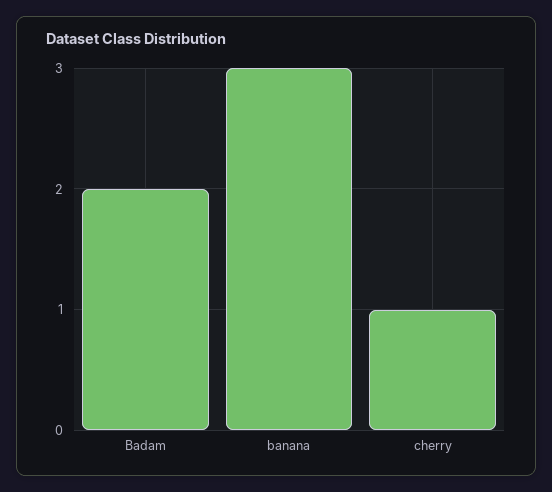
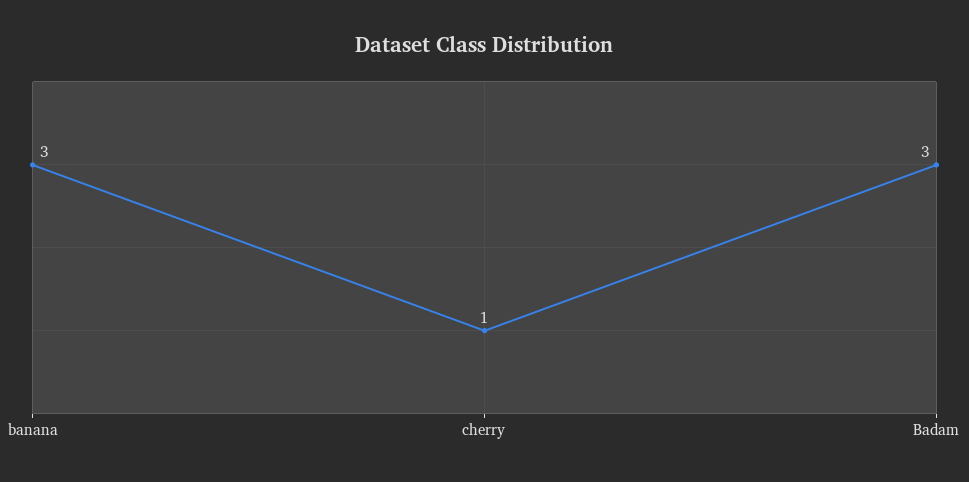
Badam: 2 -> 3

